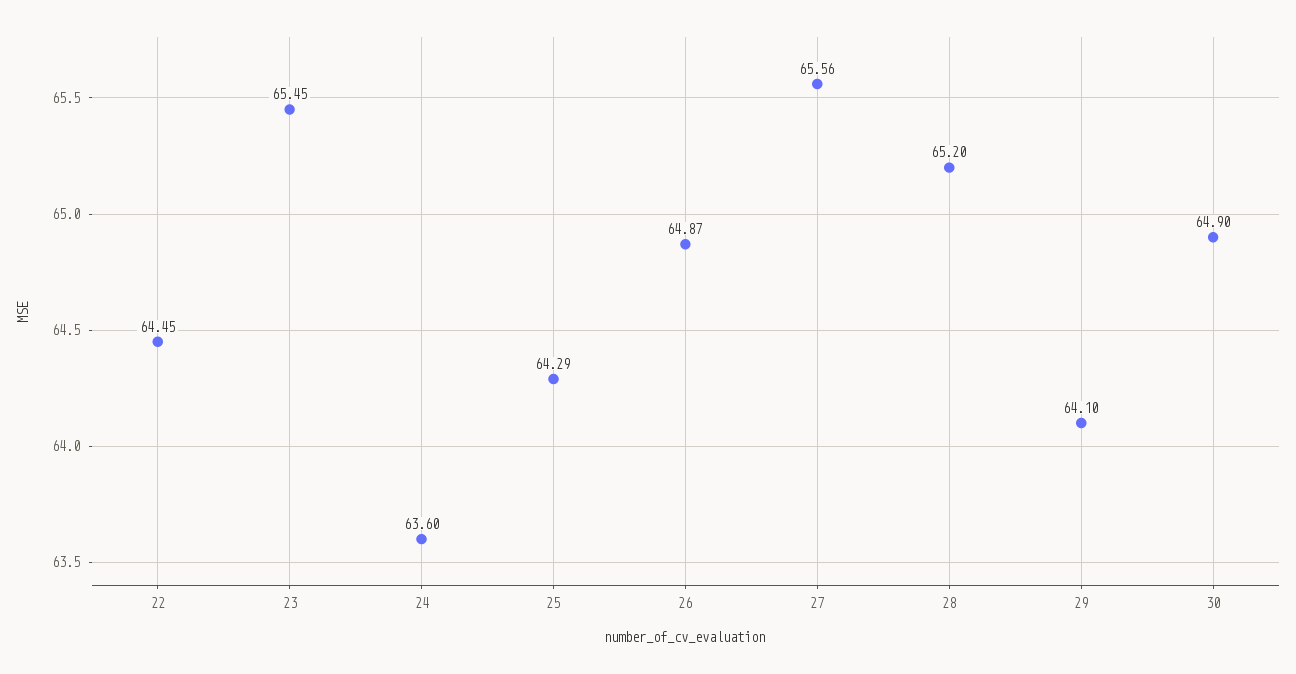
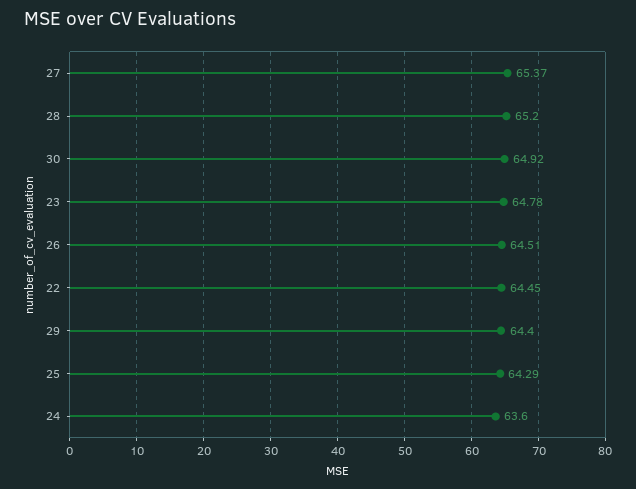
23: 65.45 -> 64.78
26: 64.87 -> 64.51
27: 65.56 -> 65.37
29: 64.1 -> 64.4
30: 64.9 -> 64.92

